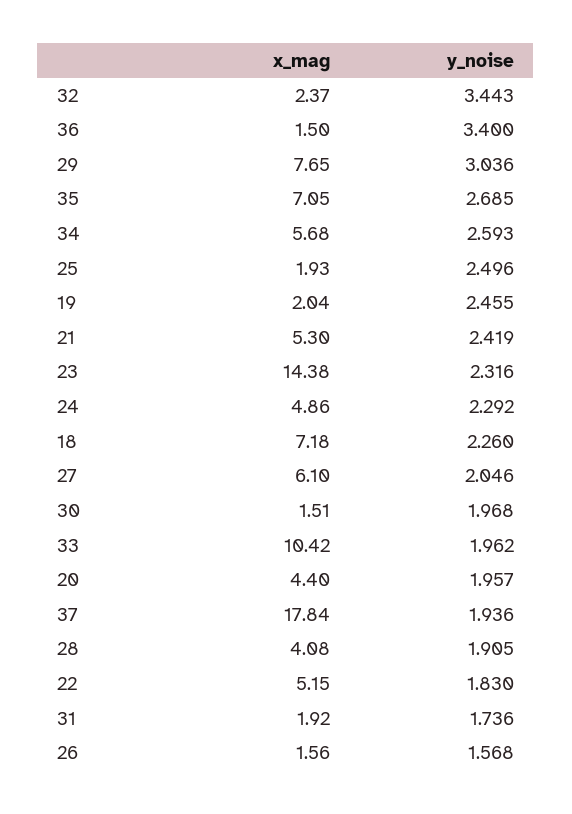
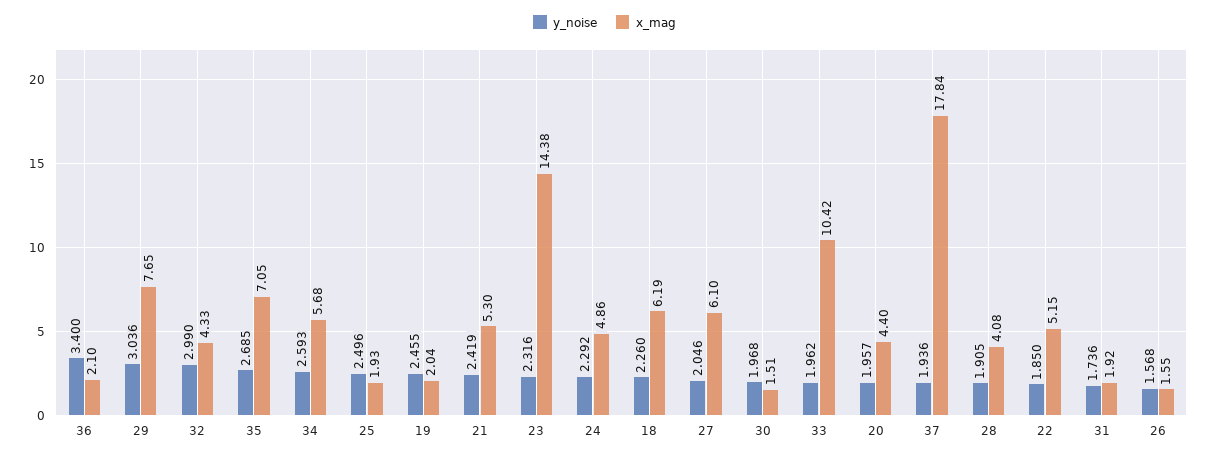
x_mag, 32: 2.37 -> 4.33
y_noise, 32: 3.443 -> 2.99
x_mag, 36: 1.5 -> 2.1
x_mag, 18: 7.18 -> 6.19
y_noise, 22: 1.83 -> 1.85
x_mag, 26: 1.56 -> 1.55

